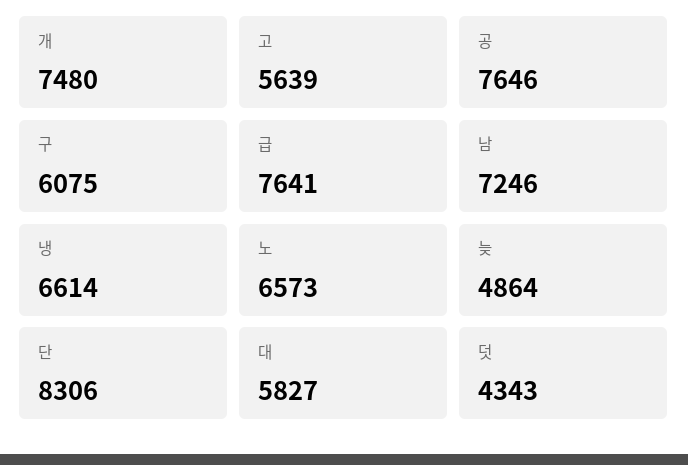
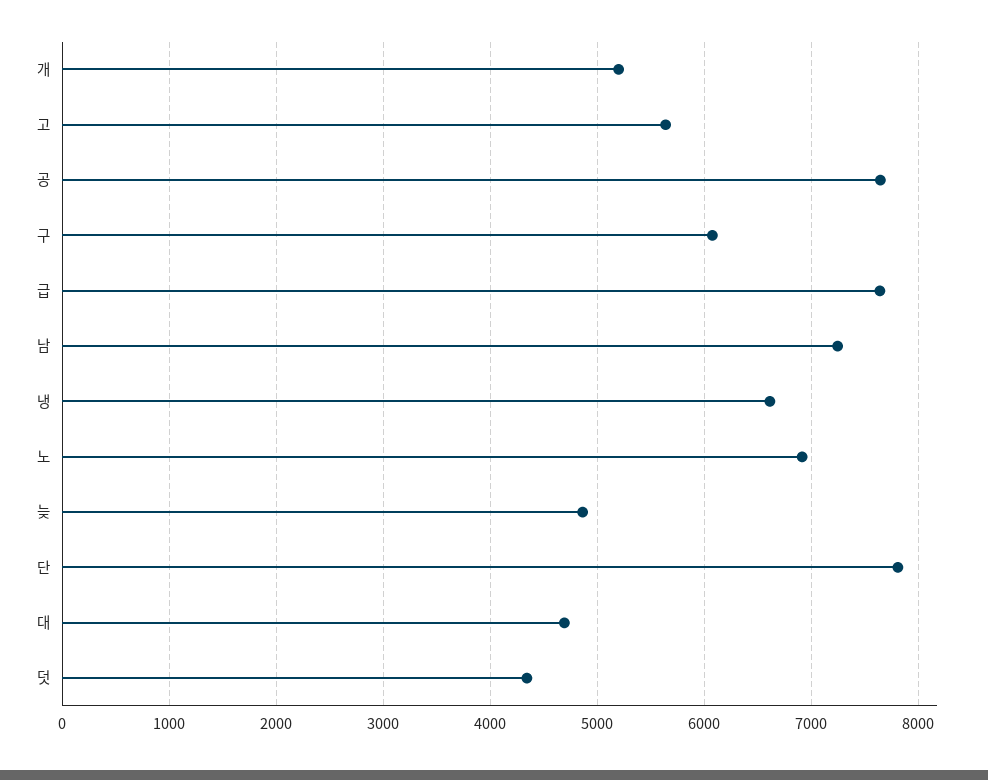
개: 7480 -> 5200
노: 6573 -> 6900
단: 8306 -> 7800
대: 5827 -> 4700

